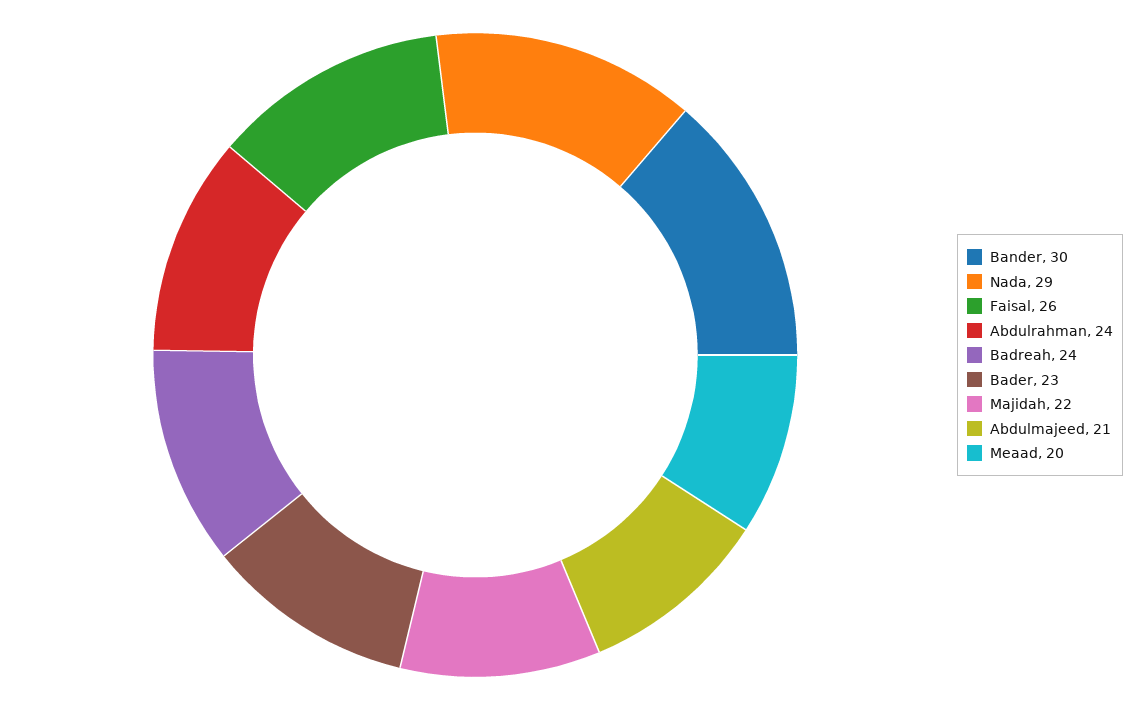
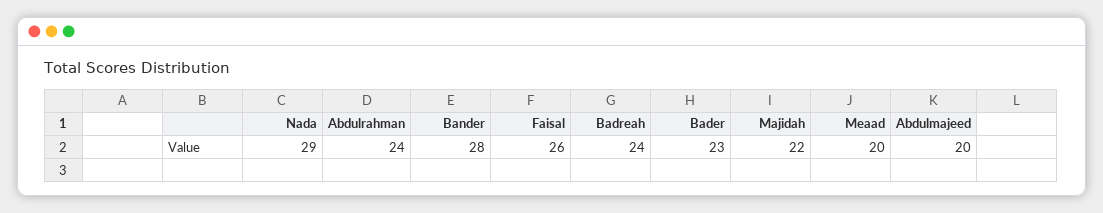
Bander: 30 -> 28
Abdulmajeed: 21 -> 20

